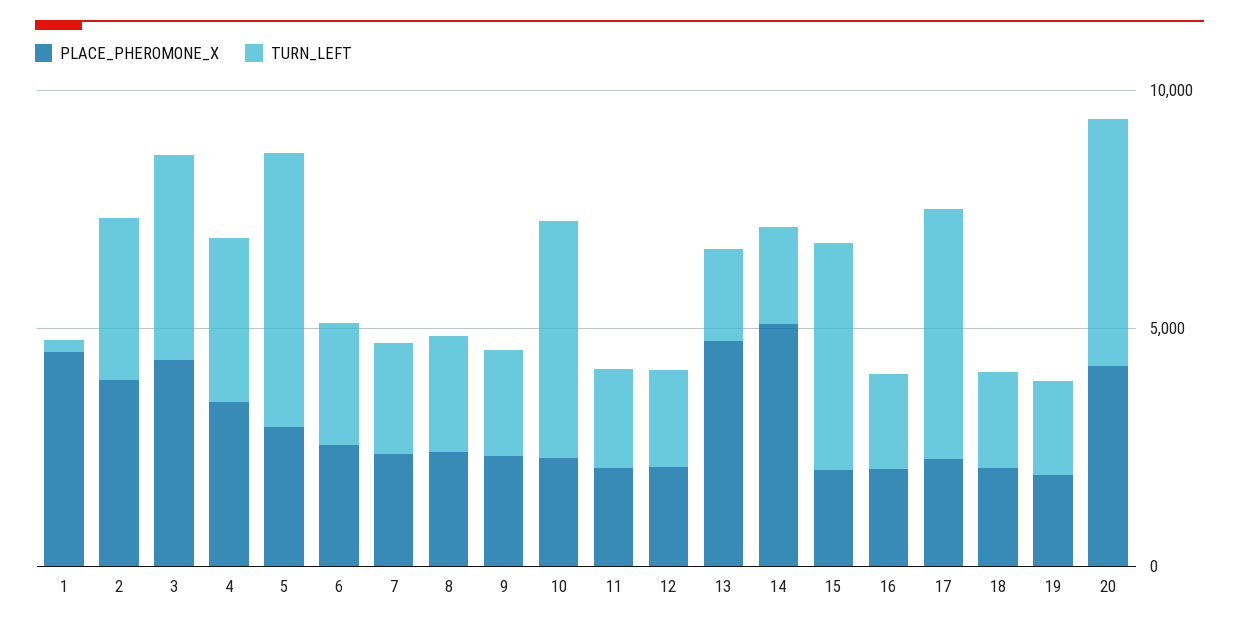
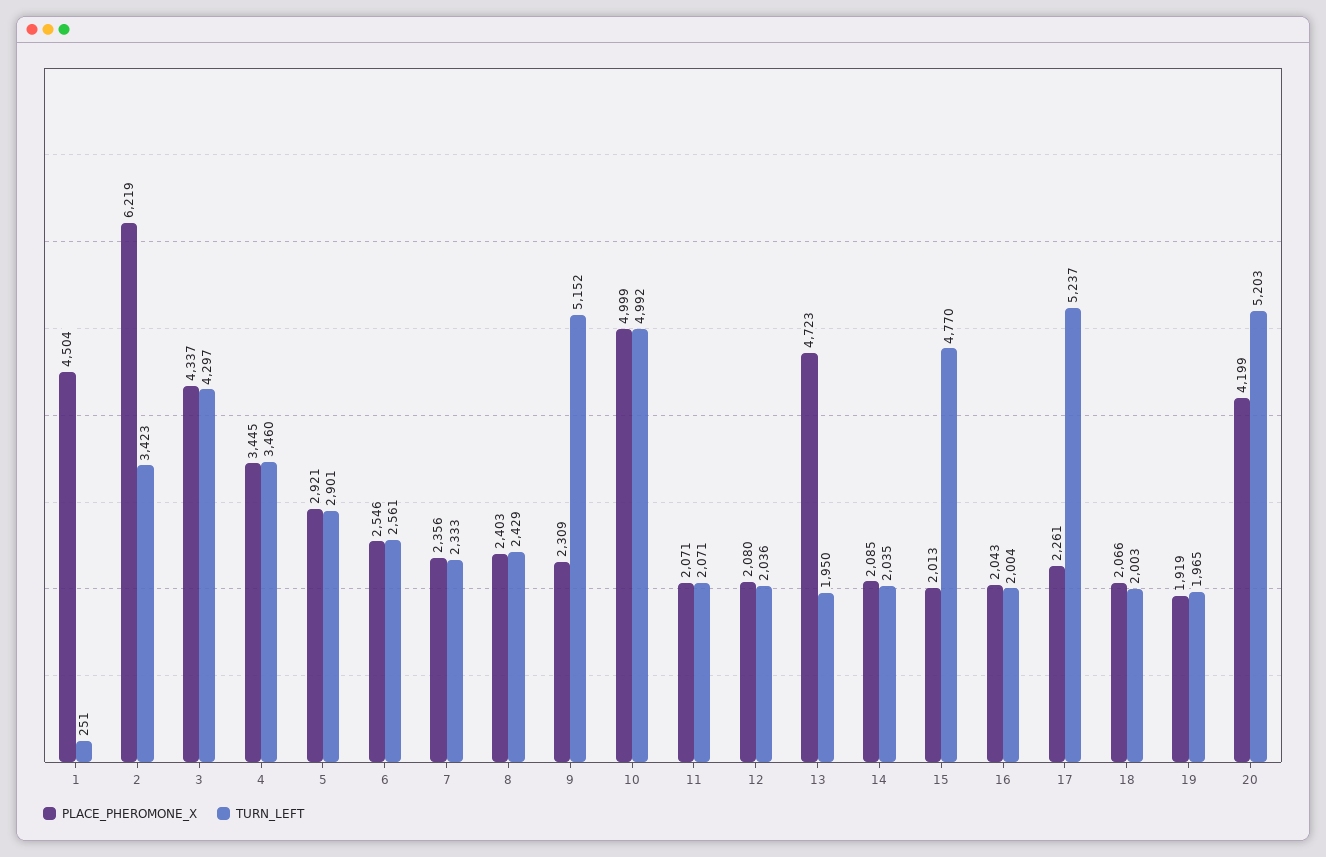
PLACE_PHEROMONE_X, 2: 4000 -> 6219
TURN_LEFT, 5: 6000 -> 2901
TURN_LEFT, 9: 2000 -> 5152
PLACE_PHEROMONE_X, 10: 2000 -> 4999
PLACE_PHEROMONE_X, 14: 5000 -> 2085

